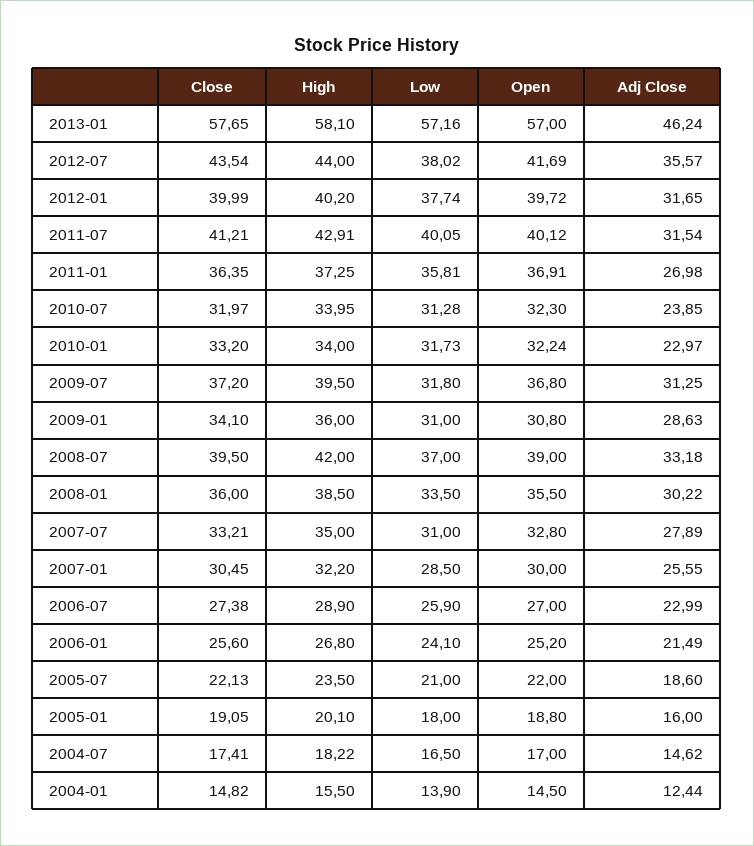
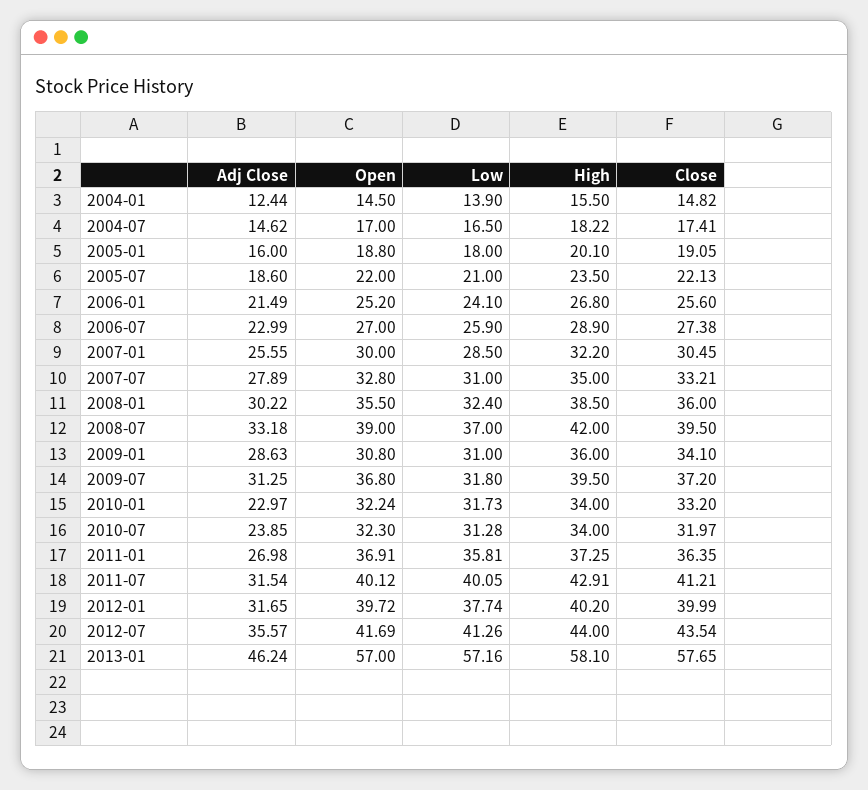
Low, 2012-07: 38.02 -> 41.26
High, 2010-07: 33.95 -> 34
Low, 2008-01: 33.5 -> 32.4

